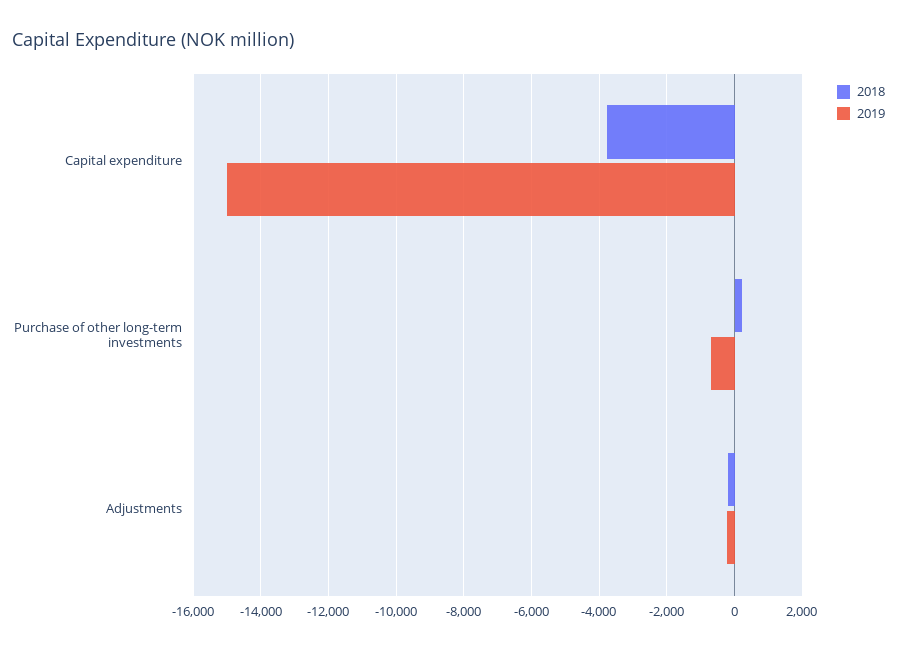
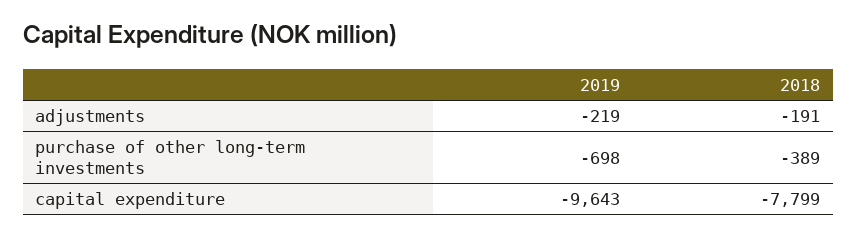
2018, Capital expenditure: -3800 -> -7799
2019, Capital expenditure: -15000 -> -9643
2018, Purchase of other long-term investments: 200 -> -389

